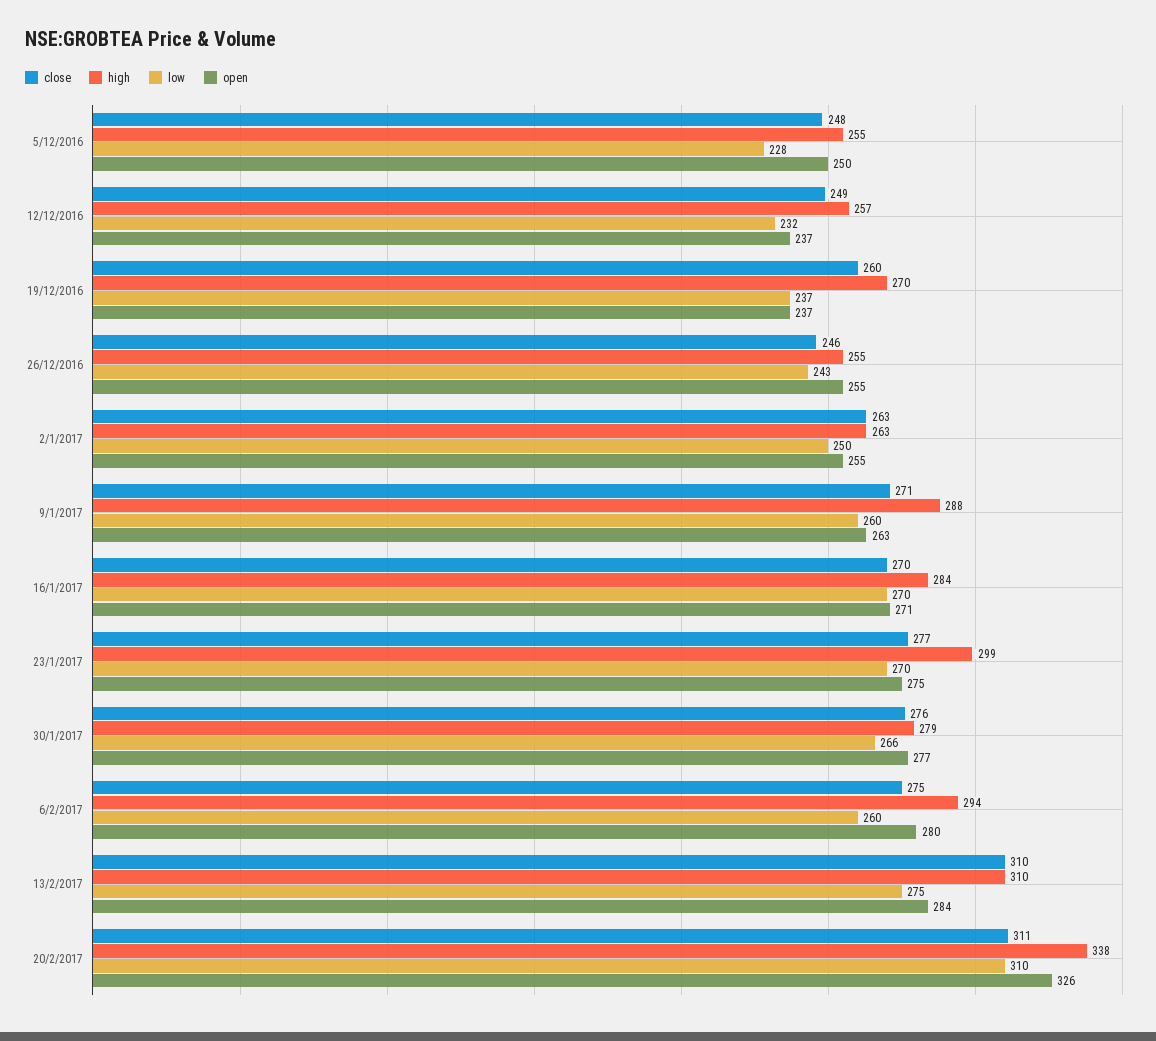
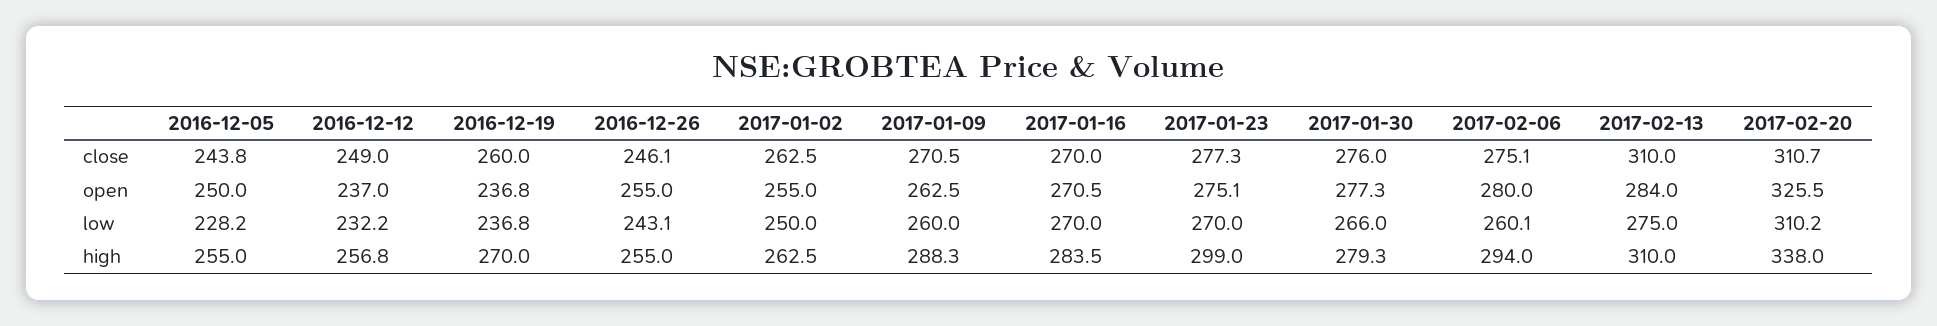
close, 5/12/2016: 248 -> 243.8

